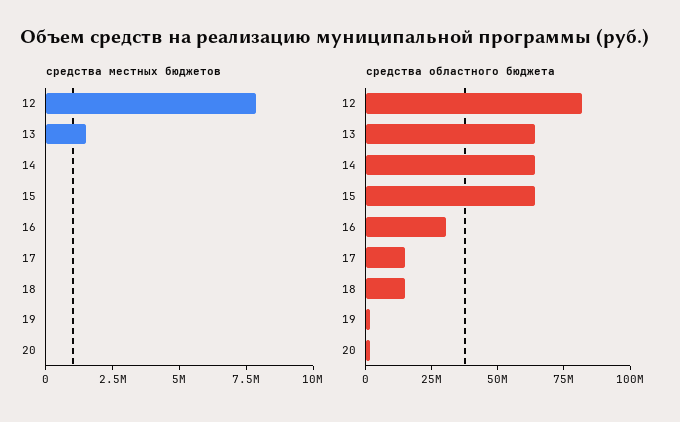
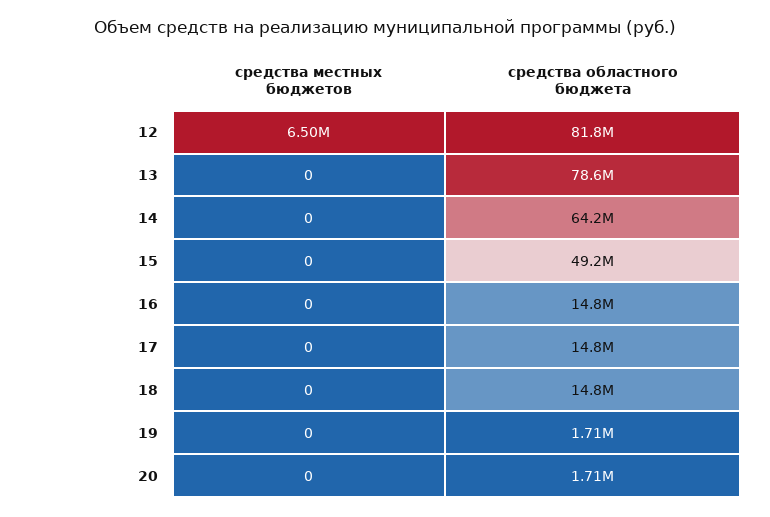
средства местных бюджетов, 12: 8000000 -> 6500000
средства местных бюджетов, 13: 1500000 -> 0
средства областного бюджета, 13: 65000000 -> 78600000
средства областного бюджета, 15: 65000000 -> 49200000
средства областного бюджета, 16: 30000000 -> 14800000

